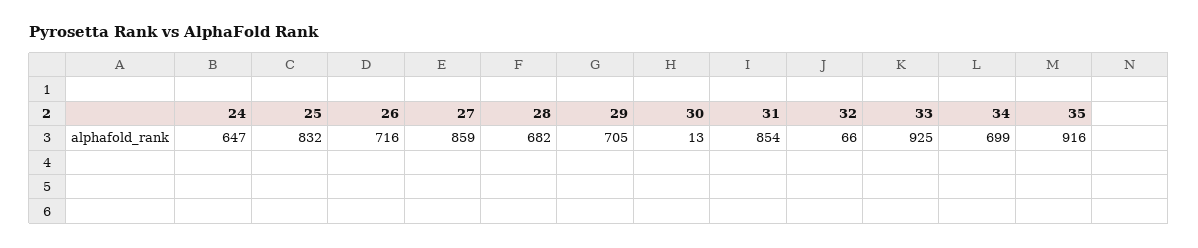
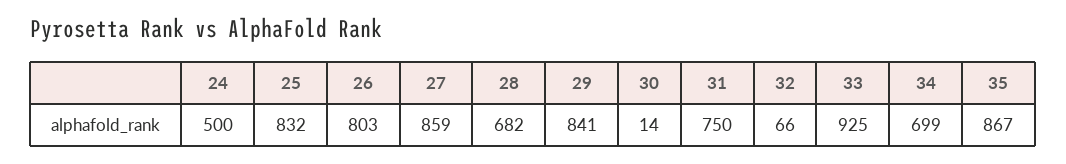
24: 647 -> 500
26: 716 -> 803
29: 705 -> 841
30: 13 -> 14
31: 854 -> 750
35: 916 -> 867

